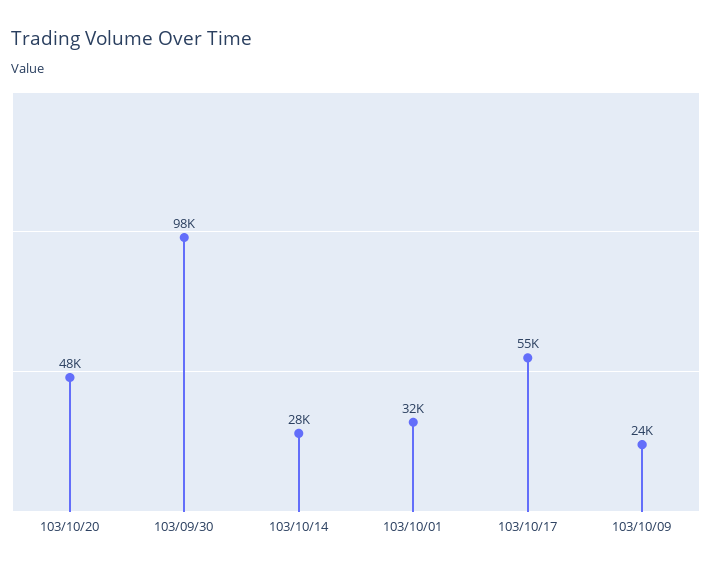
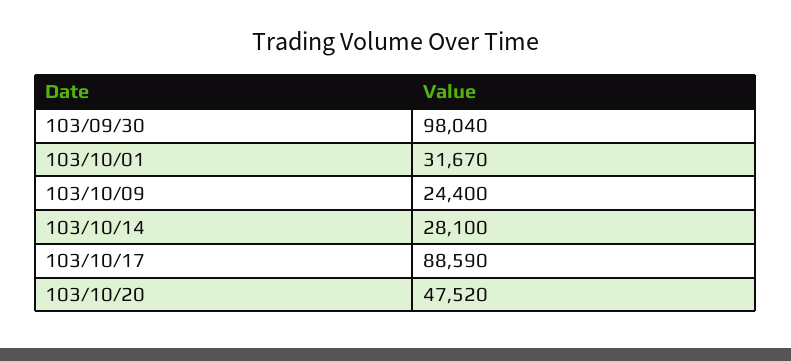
103/10/17: 55000 -> 88590

